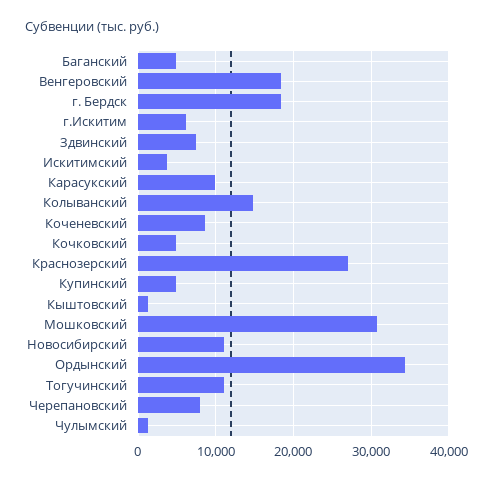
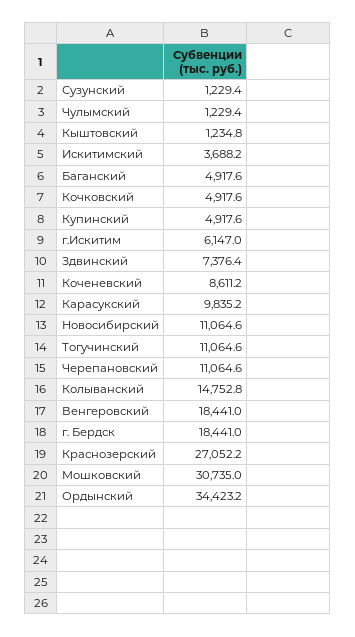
Черепановский: 8000 -> 11064.6
Сузунский: none -> 1229.4

